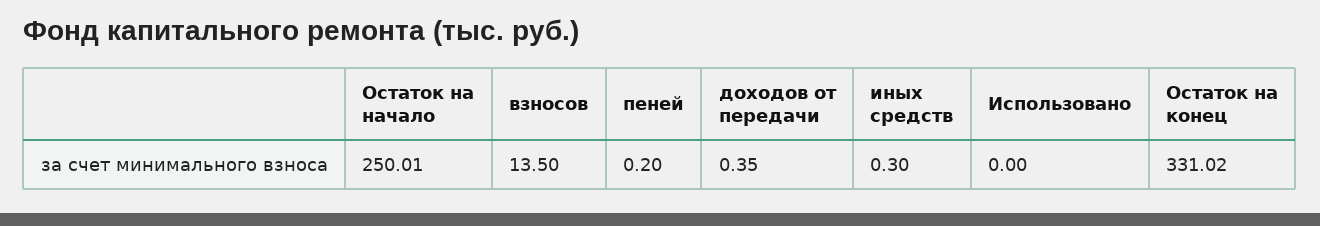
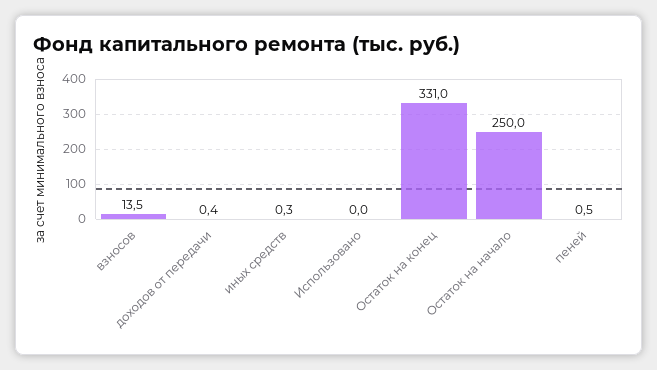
пеней: 0.2 -> 0.5

